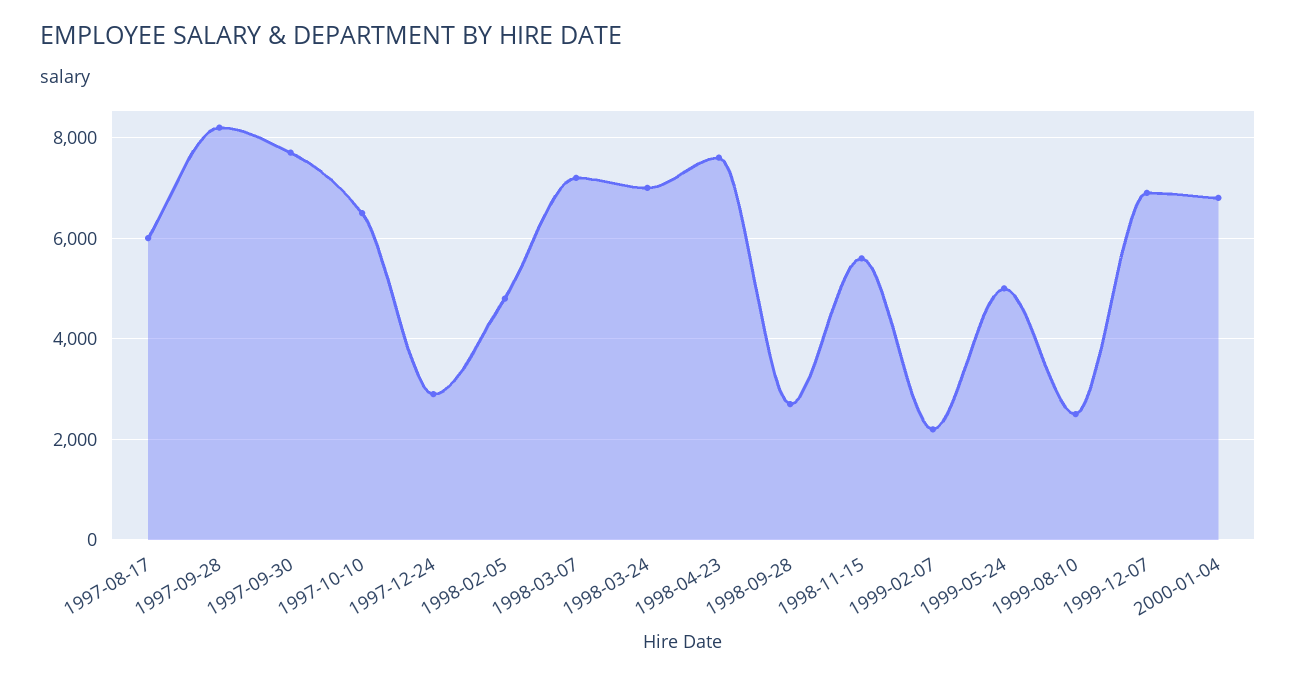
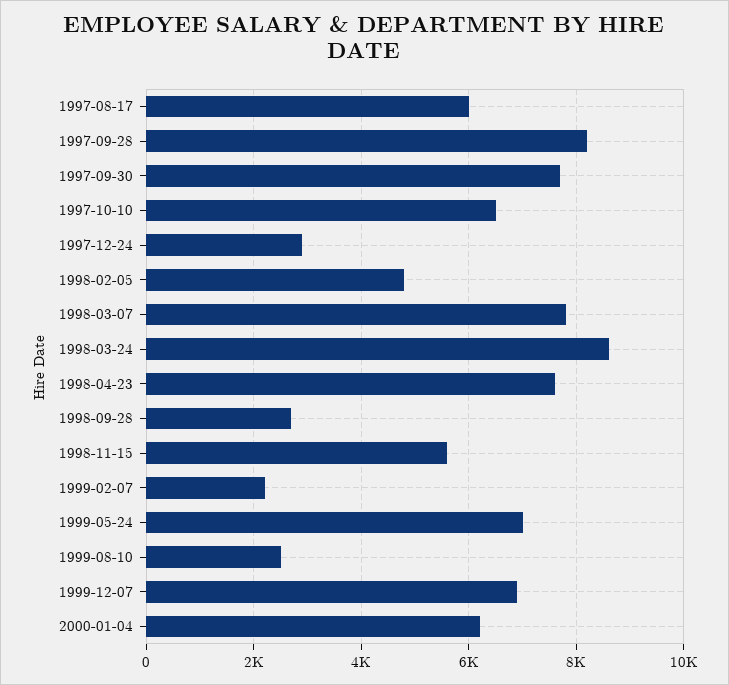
1998-03-07: 7200 -> 7800
1998-03-24: 7000 -> 8600
1999-05-24: 5000 -> 7000
2000-01-04: 6800 -> 6200

